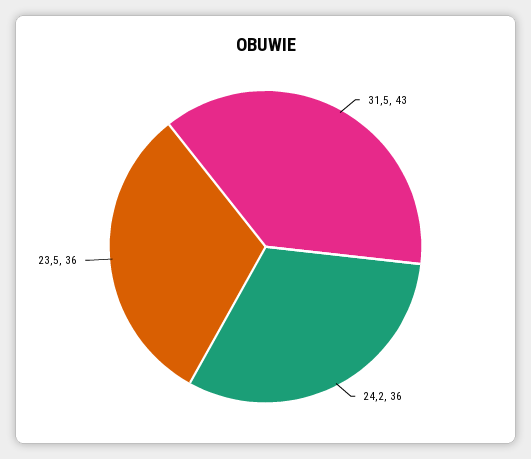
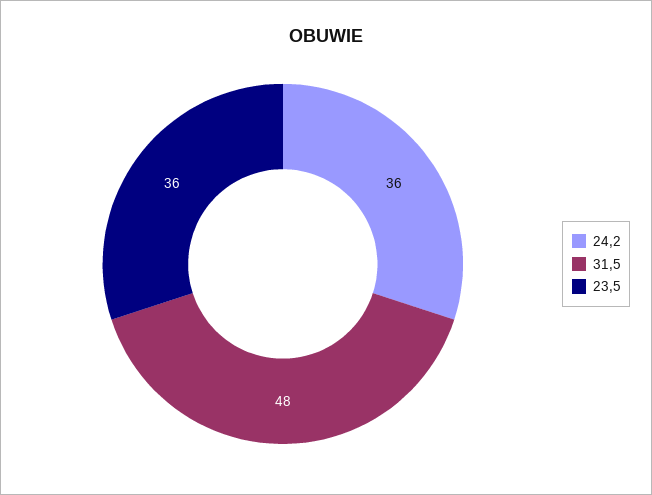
31,5: 43 -> 48

